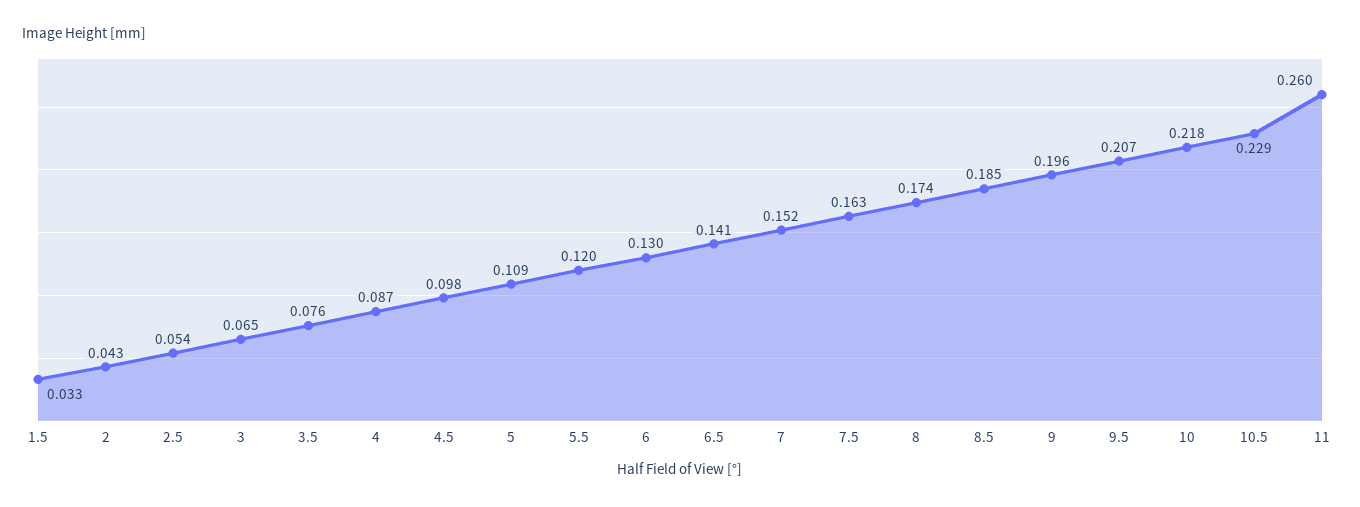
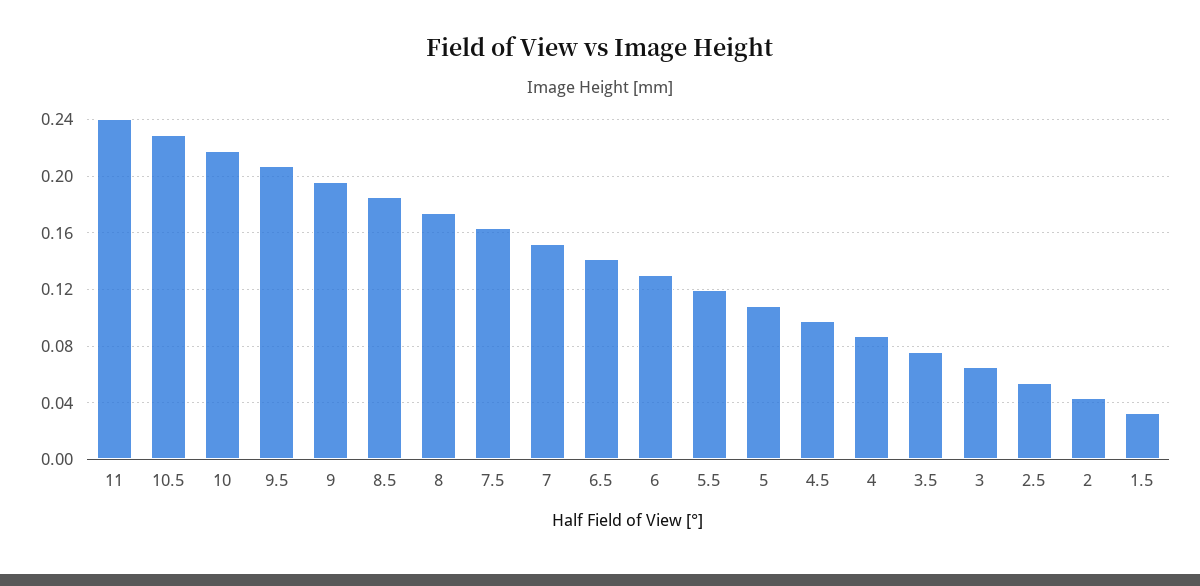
11: 0.26 -> 0.24

